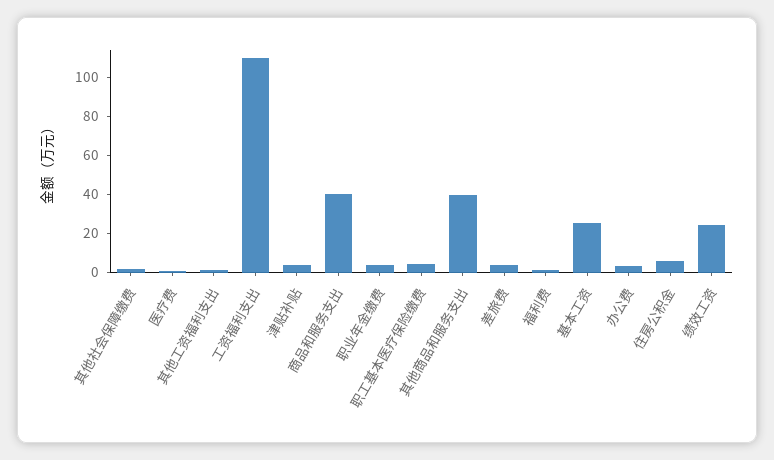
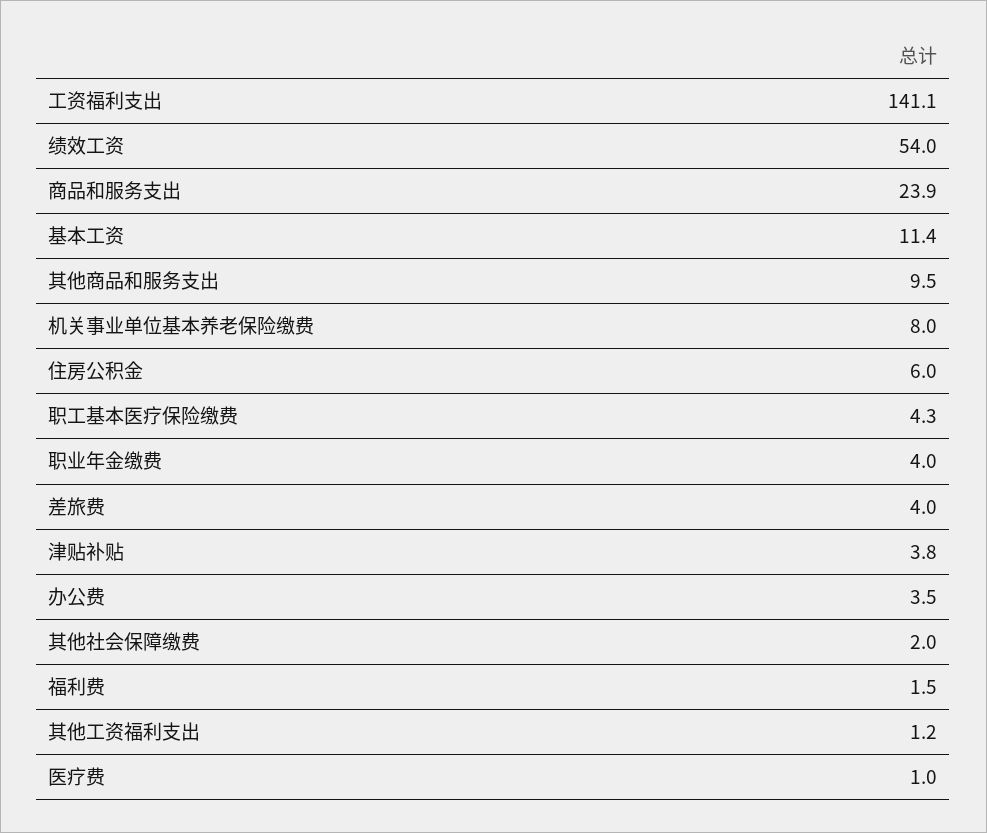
工资福利支出: 110 -> 141.1
商品和服务支出: 40 -> 23.9
其他商品和服务支出: 40 -> 9.5
基本工资: 25 -> 11.4
绩效工资: 25 -> 54
机关事业单位基本养老保险缴费: none -> 8

